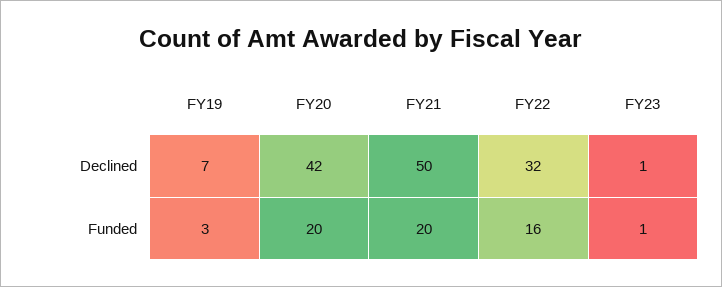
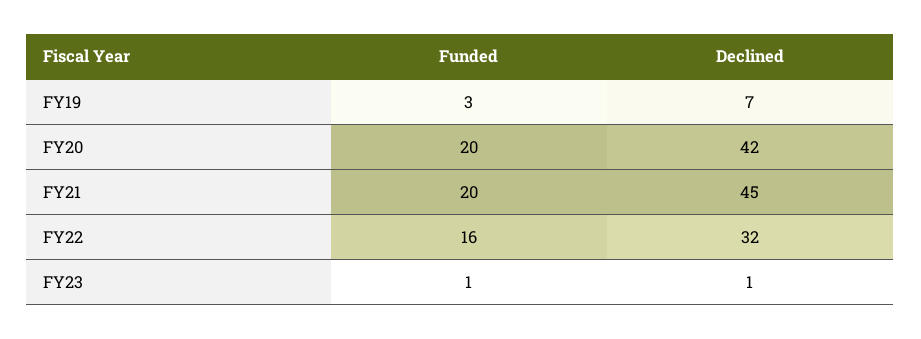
FY21, Declined: 50 -> 45

